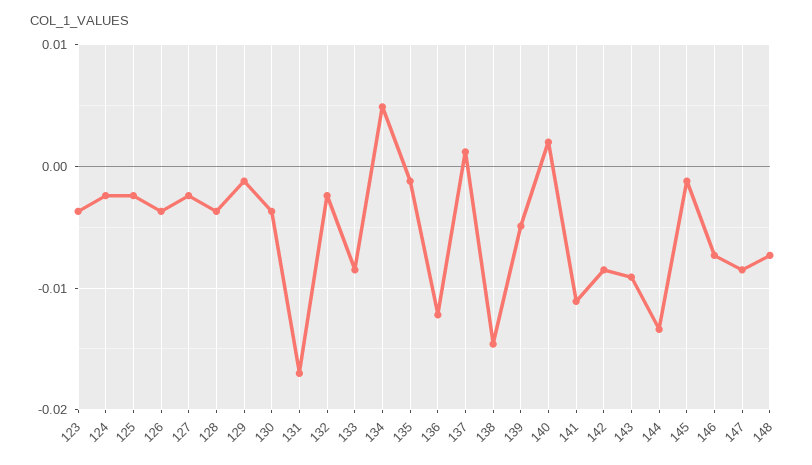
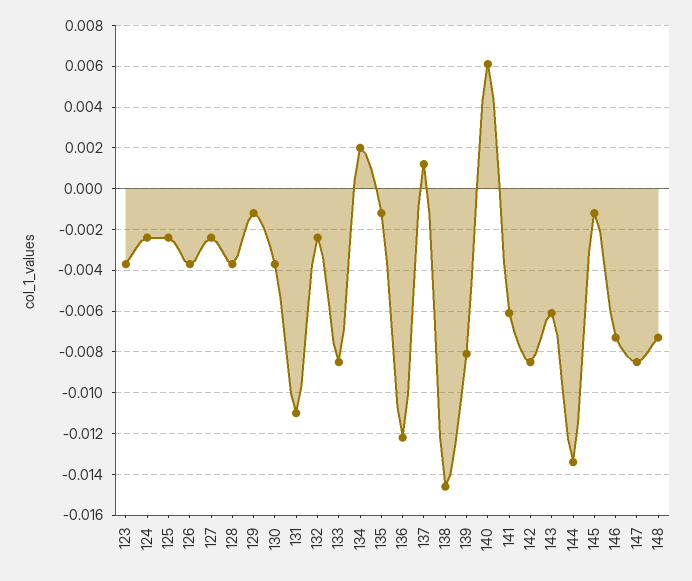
131: -0.017 -> -0.011
134: 0.005 -> 0.002
139: -0.005 -> -0.008
140: 0.002 -> 0.006
141: -0.011 -> -0.006
143: -0.009 -> -0.006

